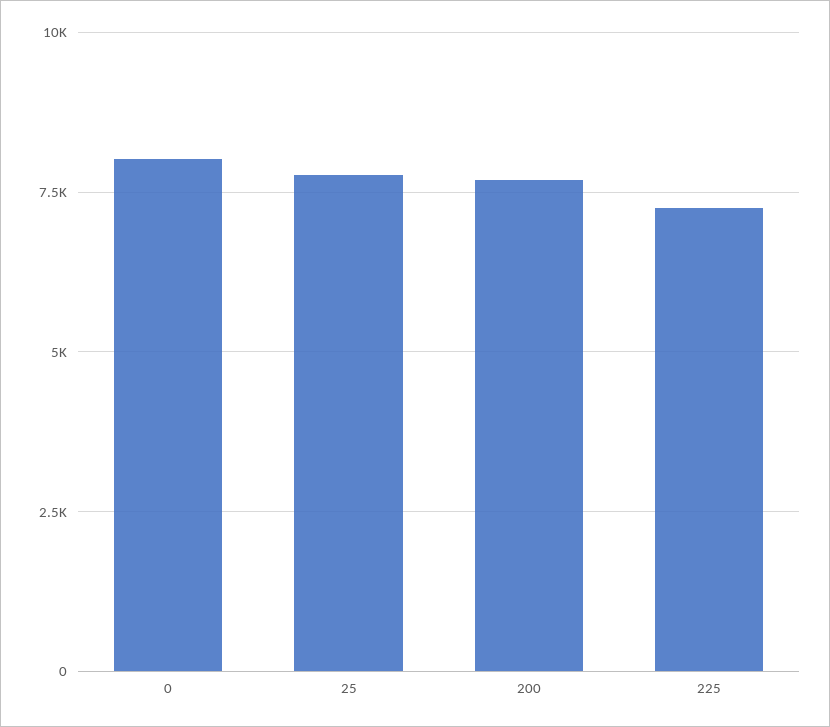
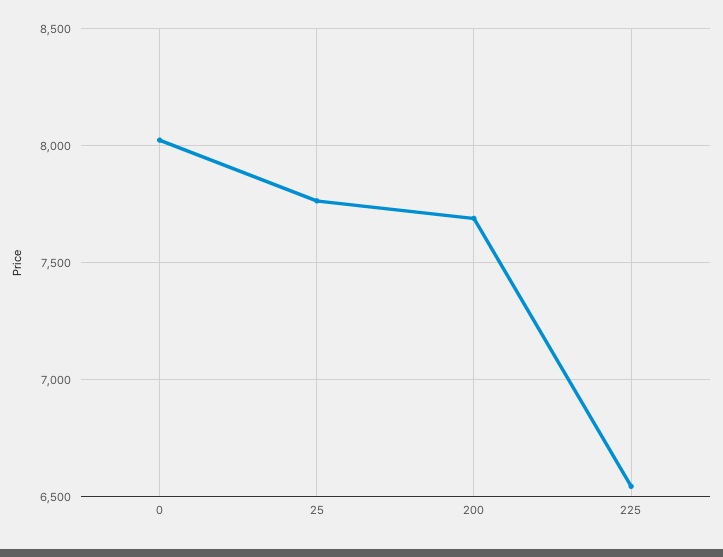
225: 7250 -> 6550

